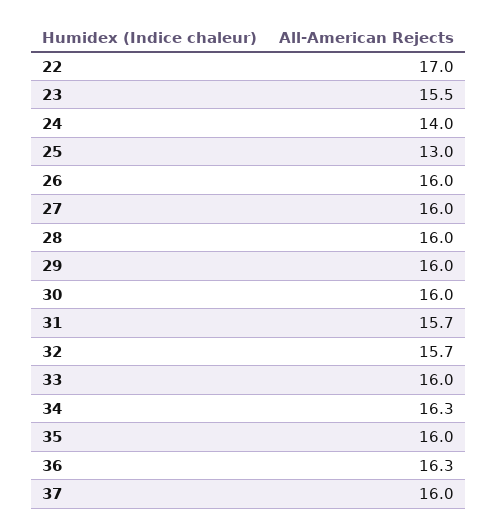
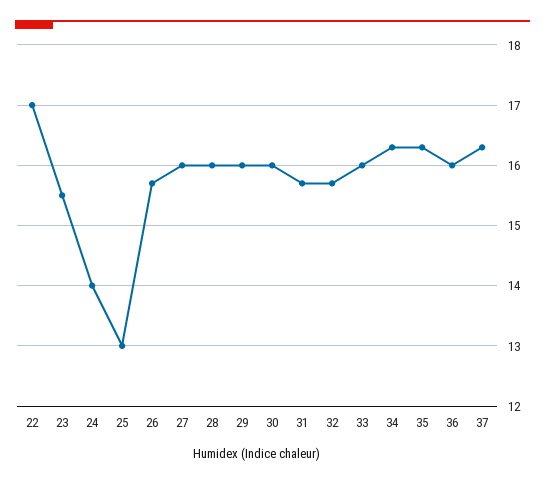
26: 16 -> 15.7
35: 16 -> 16.3
36: 16.3 -> 16
37: 16 -> 16.3

